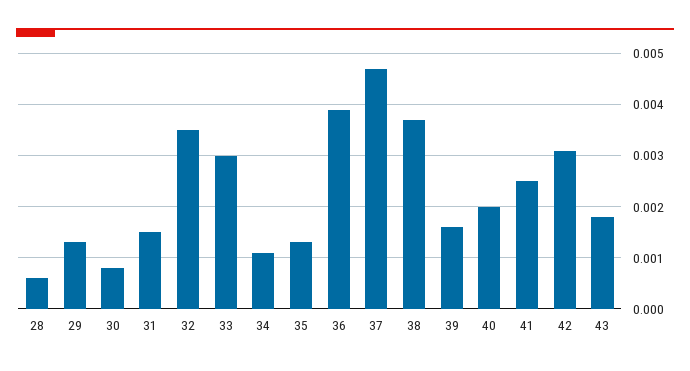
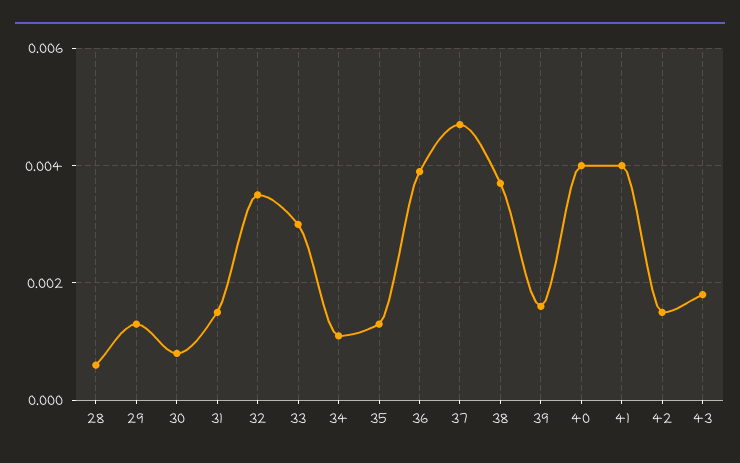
40: 0.002 -> 0.004
41: 0.0025 -> 0.004
42: 0.003 -> 0.0015

